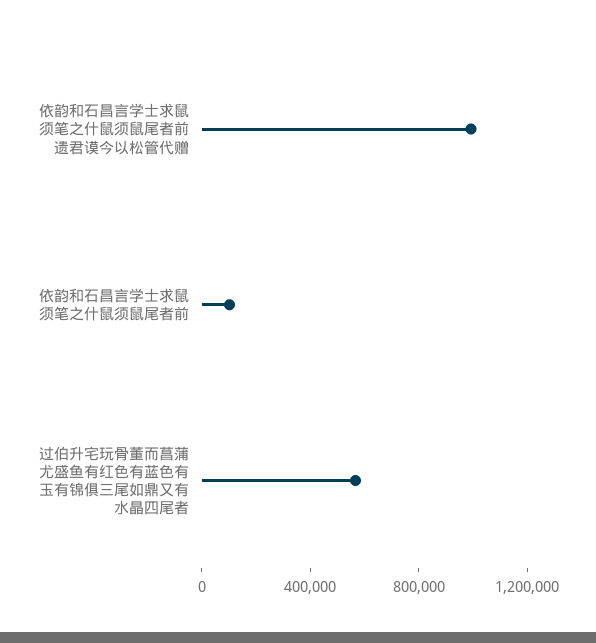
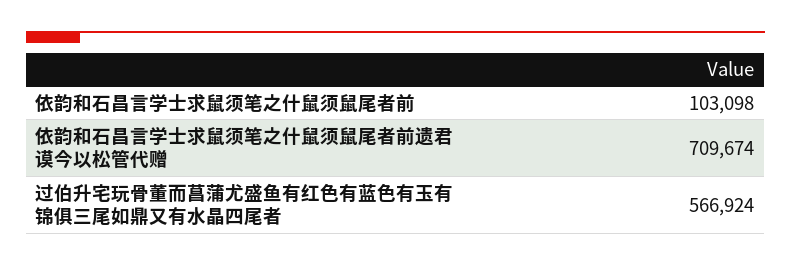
依韵和石昌言学士求鼠须笔之什鼠须鼠尾者前遗君谟今以松管代赠: 1000000 -> 709674

